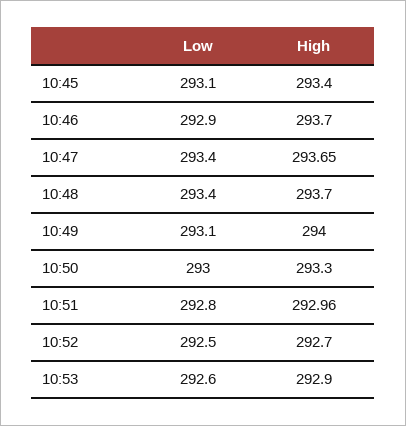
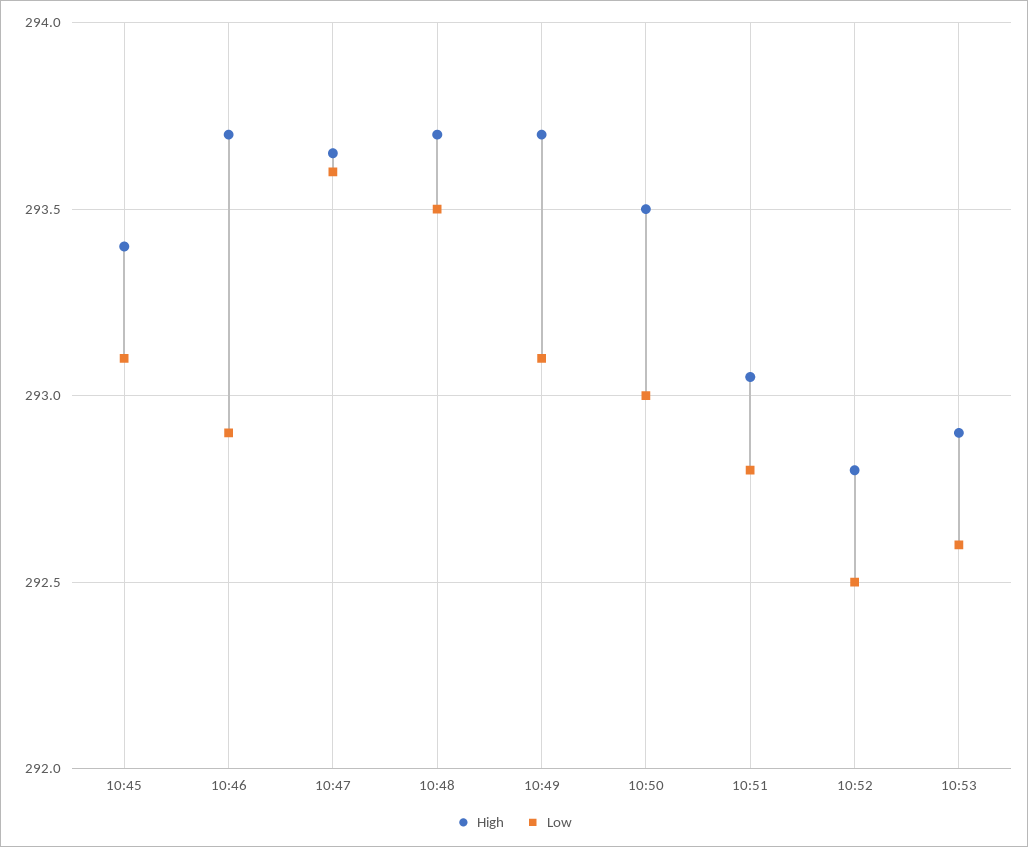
Low, 10:47: 293.4 -> 293.6
Low, 10:48: 293.4 -> 293.5
High, 10:49: 294 -> 293.7
High, 10:50: 293.3 -> 293.5
High, 10:51: 292.96 -> 293.05
High, 10:52: 292.7 -> 292.8

